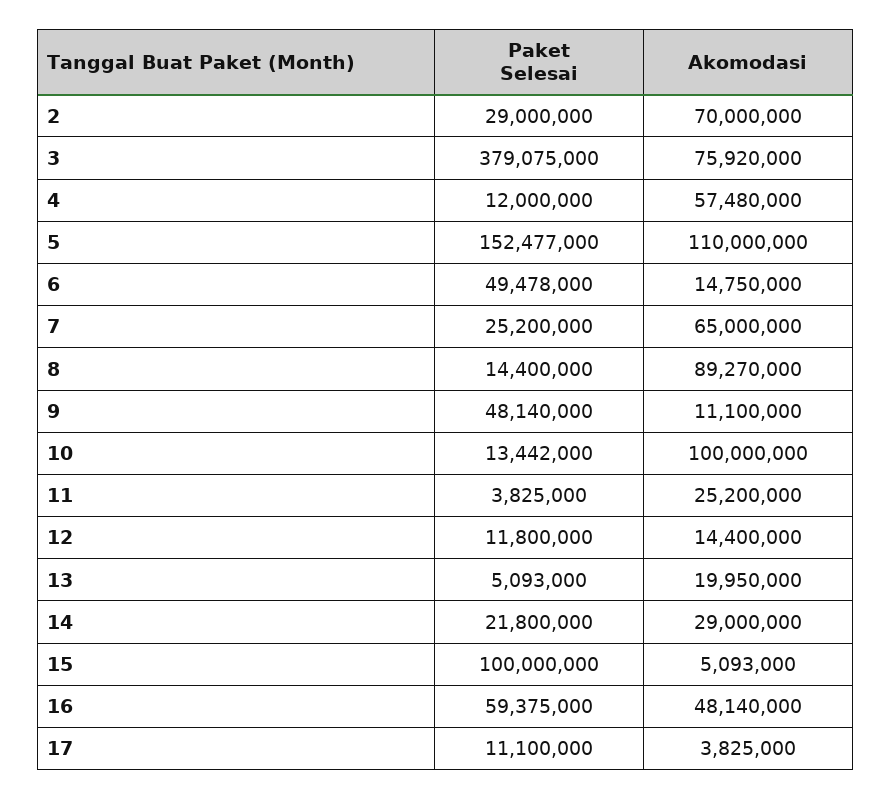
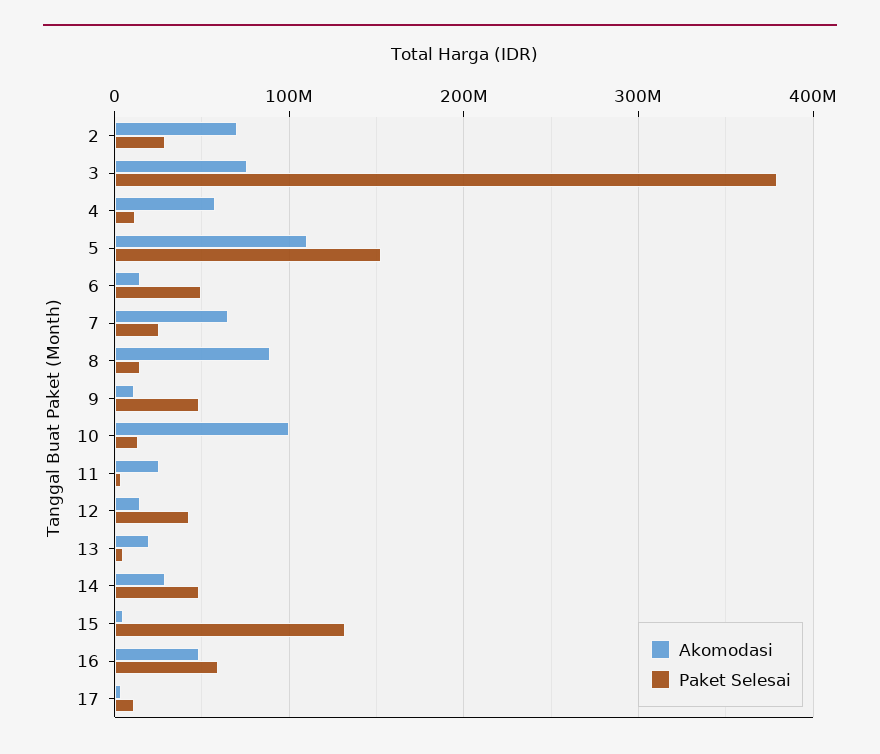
Paket Selesai, 12: 11800000 -> 40000000
Paket Selesai, 14: 21800000 -> 50000000
Paket Selesai, 15: 100000000 -> 130000000

